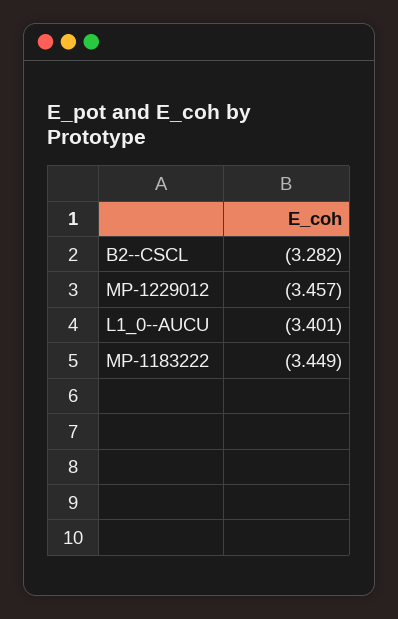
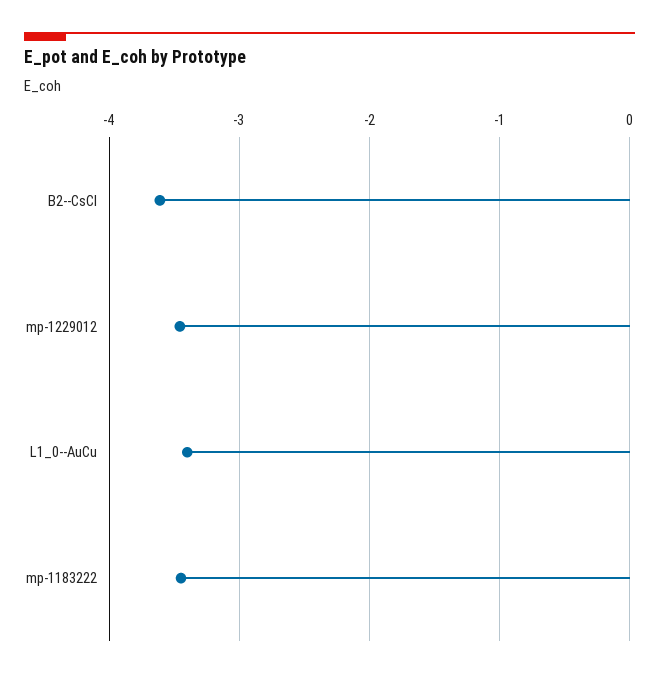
B2--CSCL: -3.282 -> -3.6

